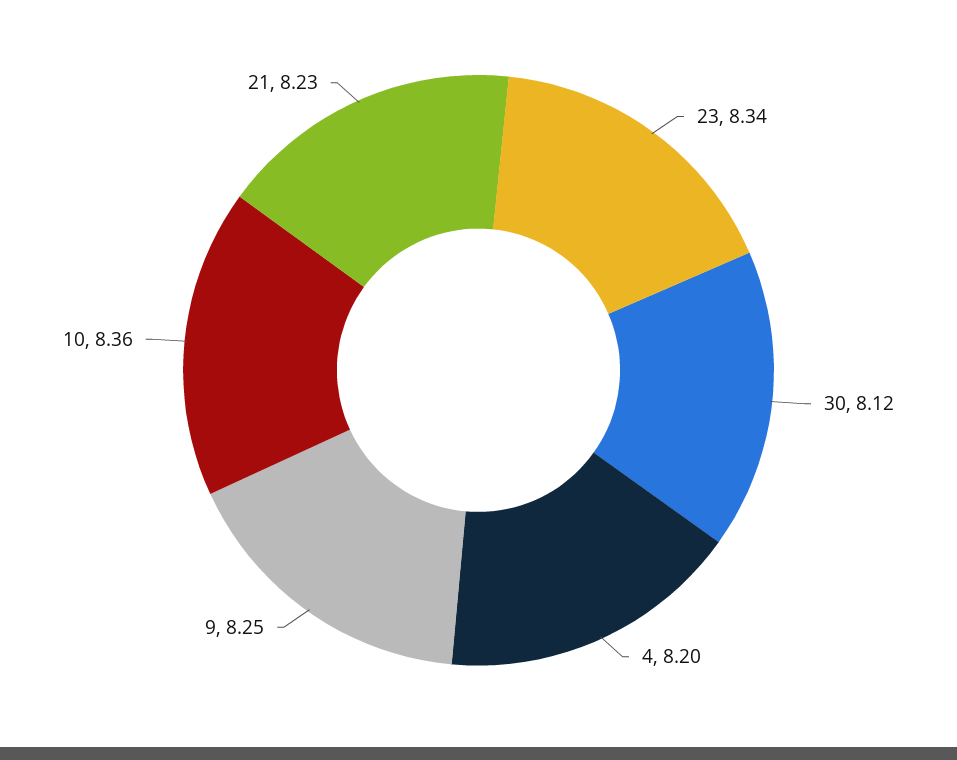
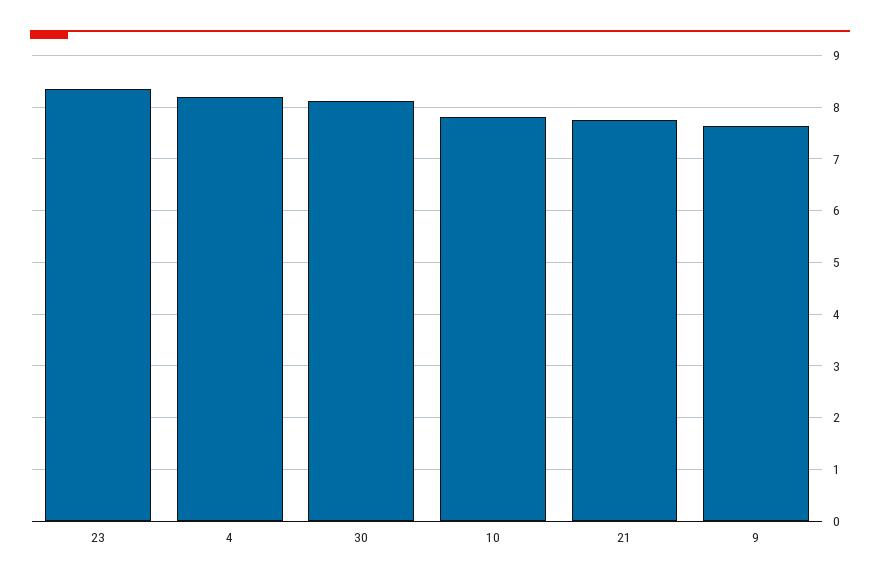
9: 8.25 -> 7.6
10: 8.36 -> 7.8
21: 8.23 -> 7.8

